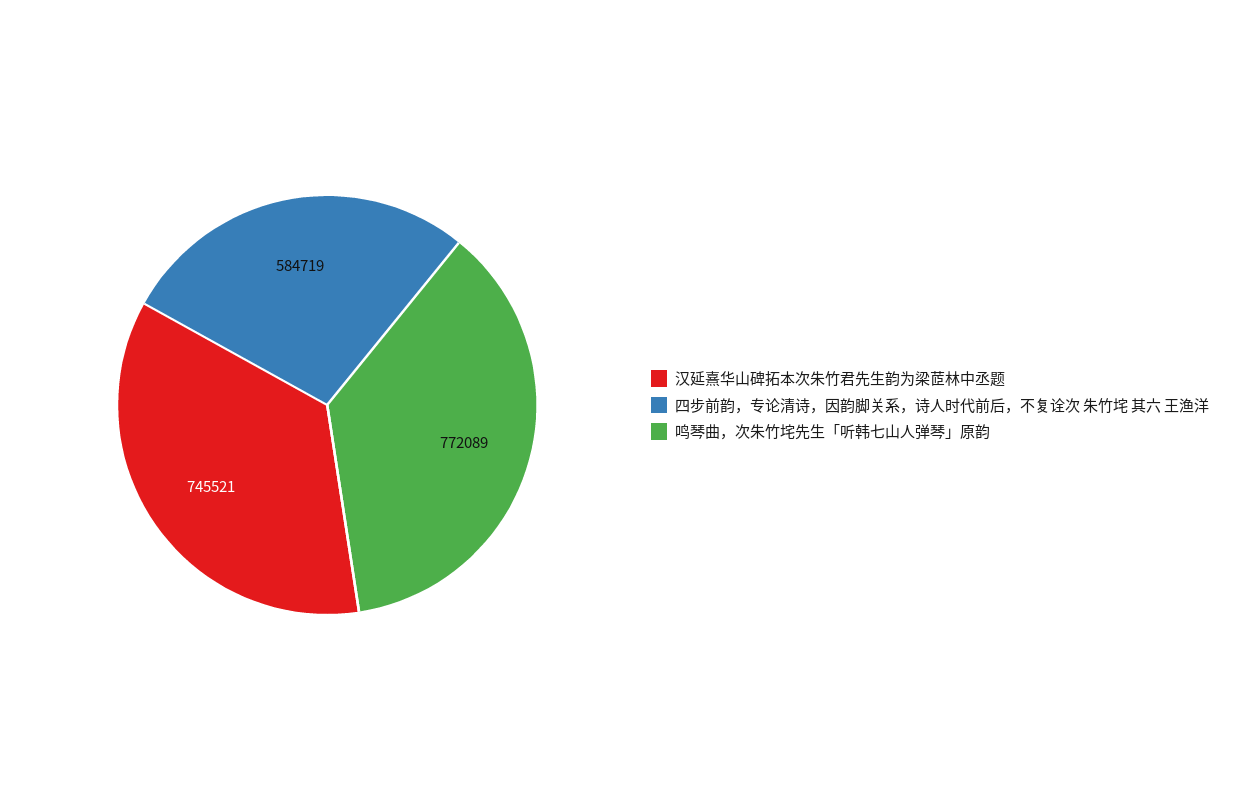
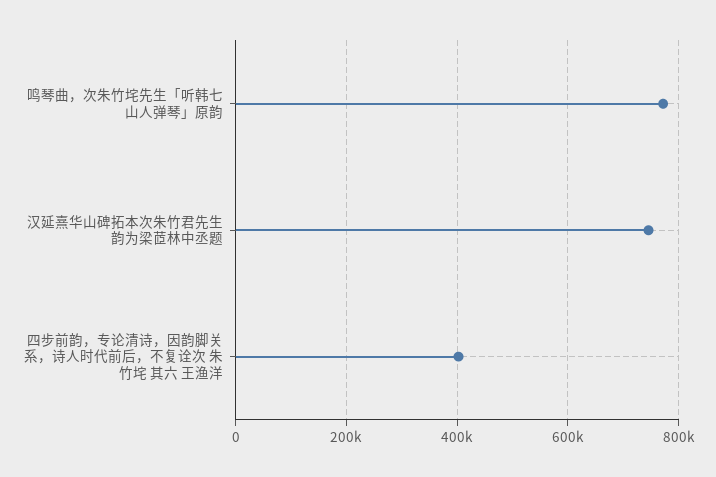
四步前韵，专论清诗，因韵脚关系，诗人时代前后，不复诠次 朱竹垞 其六 王渔洋: 584719 -> 400000

